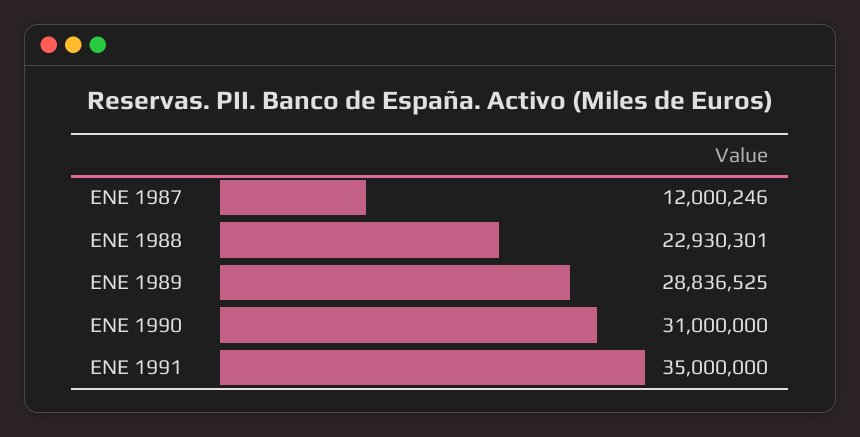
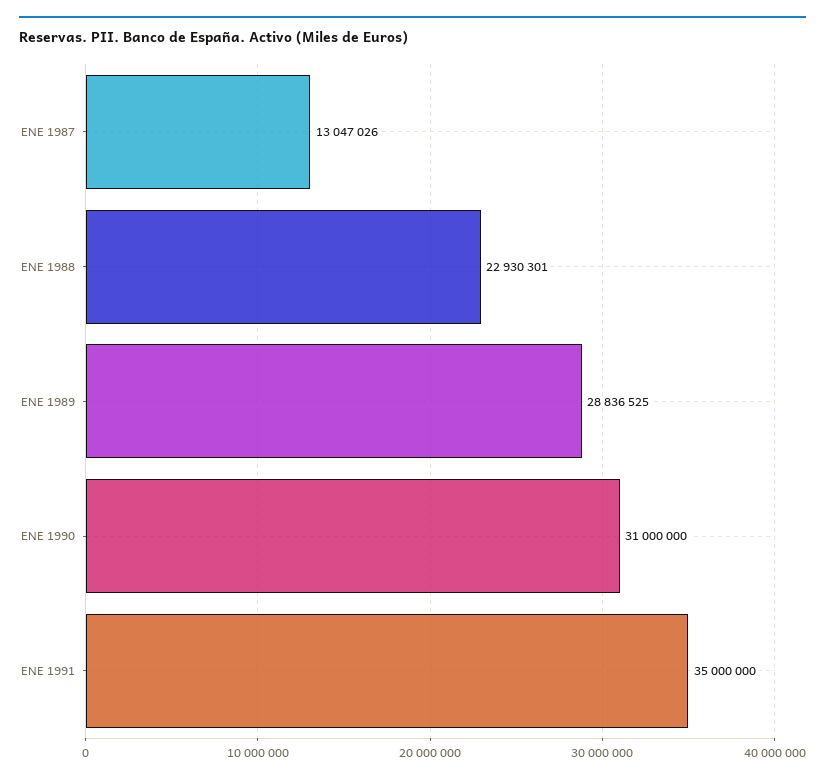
ENE 1987: 12000246 -> 13047026

